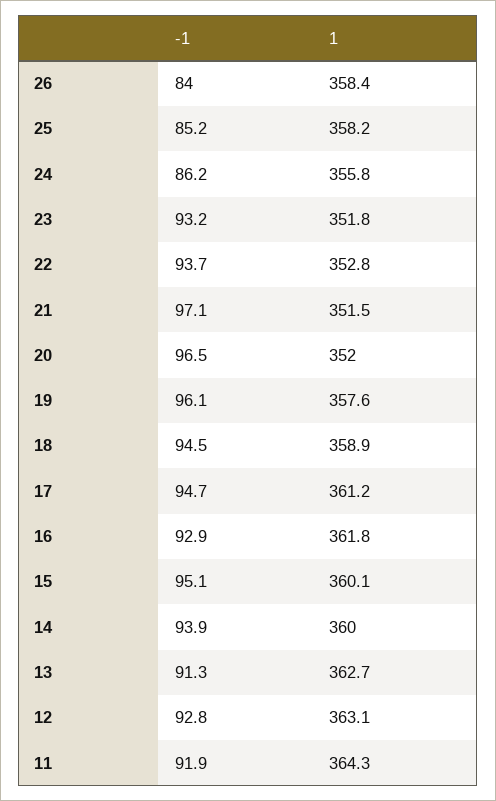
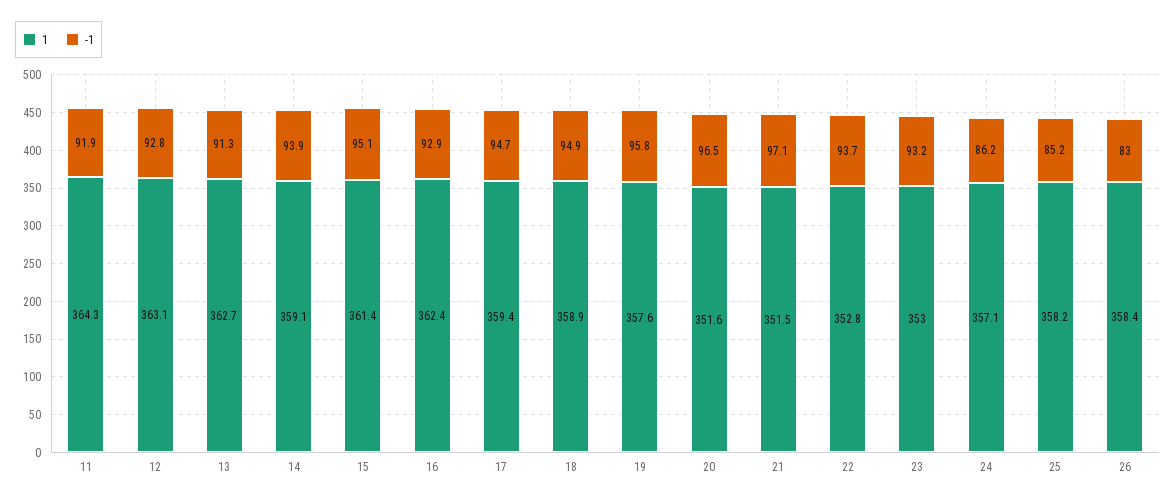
-1, 26: 84 -> 83
1, 24: 355.8 -> 357.1
1, 23: 351.8 -> 353
1, 20: 352 -> 351.6
-1, 19: 96.1 -> 95.8
-1, 18: 94.5 -> 94.9
1, 17: 361.2 -> 359.4
1, 16: 361.8 -> 362.4
1, 15: 360.1 -> 361.4
1, 14: 360 -> 359.1

